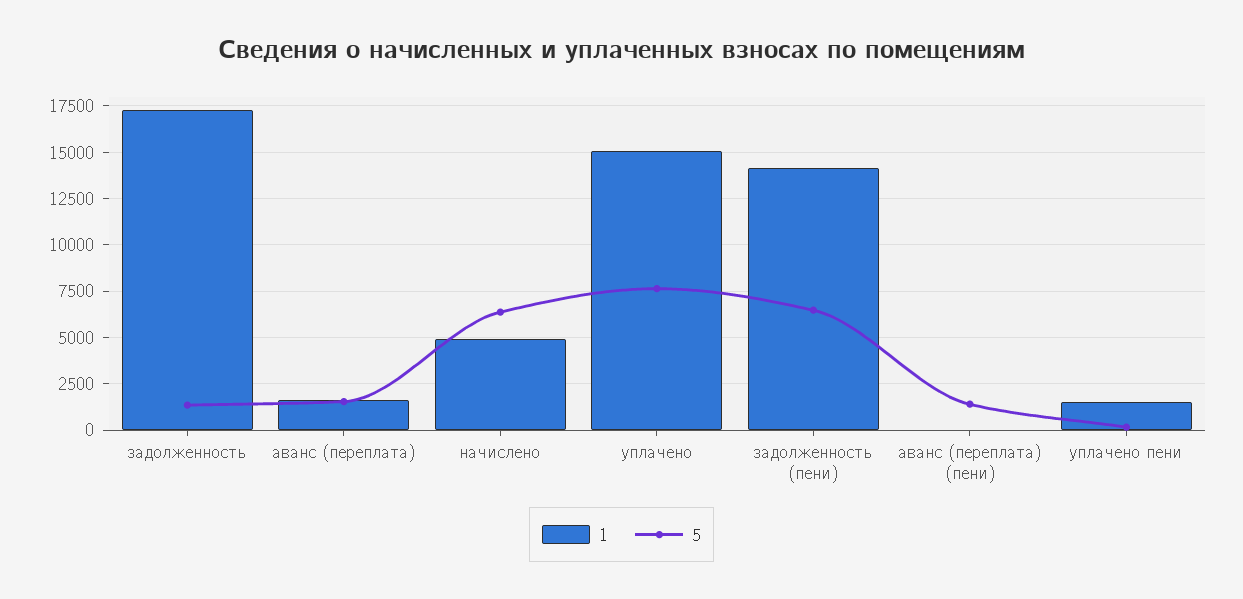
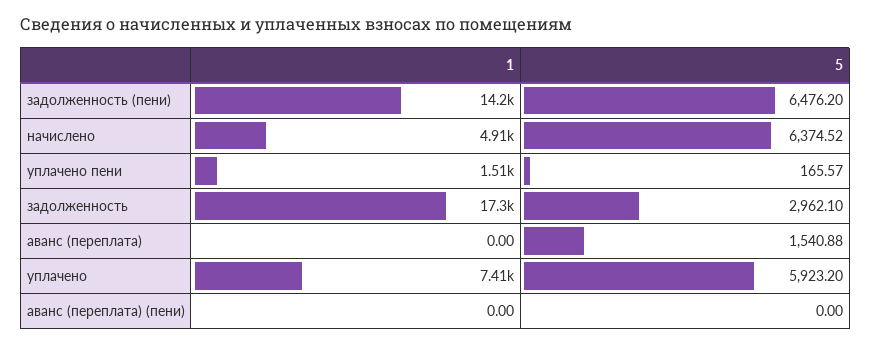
5, задолженность: 1500 -> 2962.1
1, аванс (переплата): 1500 -> 0
1, уплачено: 15000 -> 7410
5, уплачено: 7500 -> 5923.2
5, аванс (переплата) (пени): 1500 -> 0

